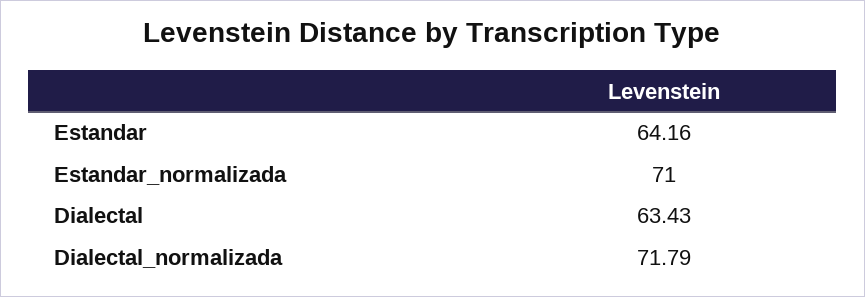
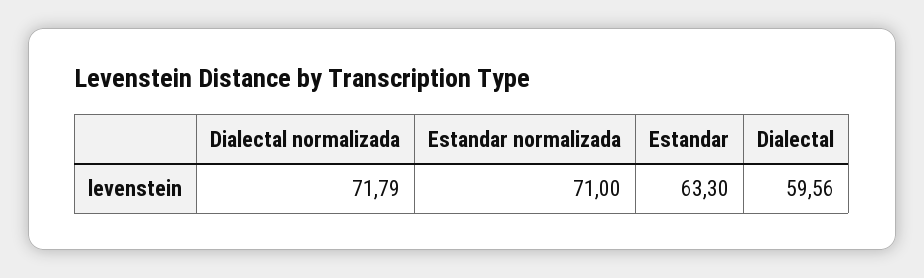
Estandar: 64.16 -> 63.3
Dialectal: 63.43 -> 59.56

